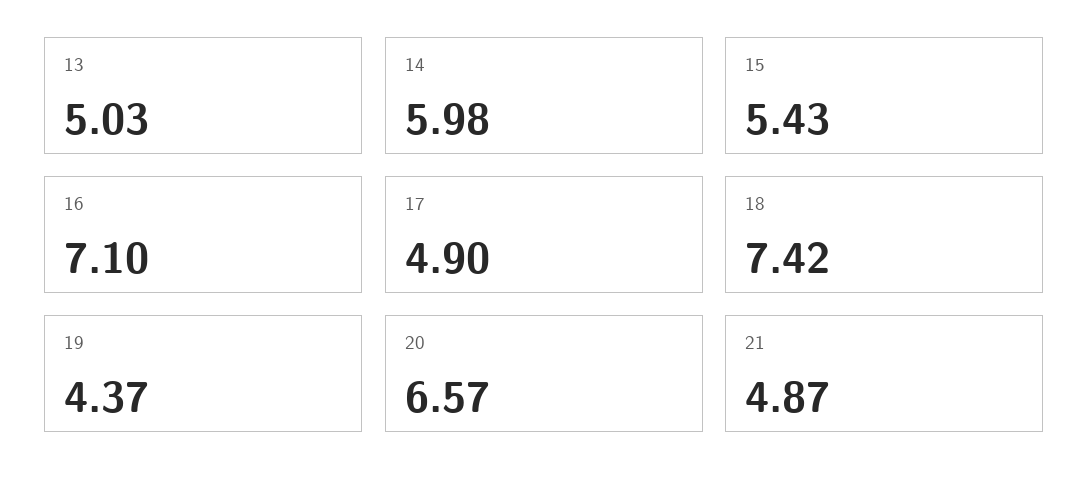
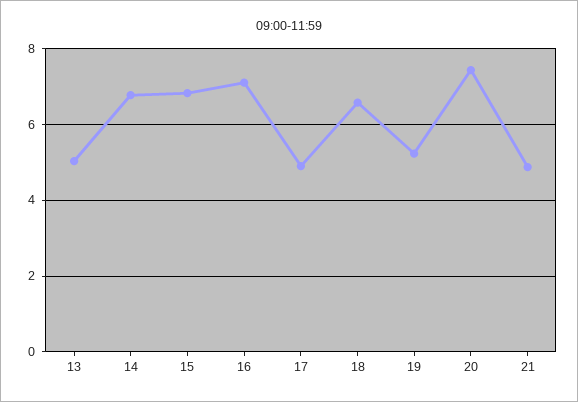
14: 5.98 -> 6.8
15: 5.43 -> 6.8
18: 7.42 -> 6.6
19: 4.37 -> 5.2
20: 6.57 -> 7.4

